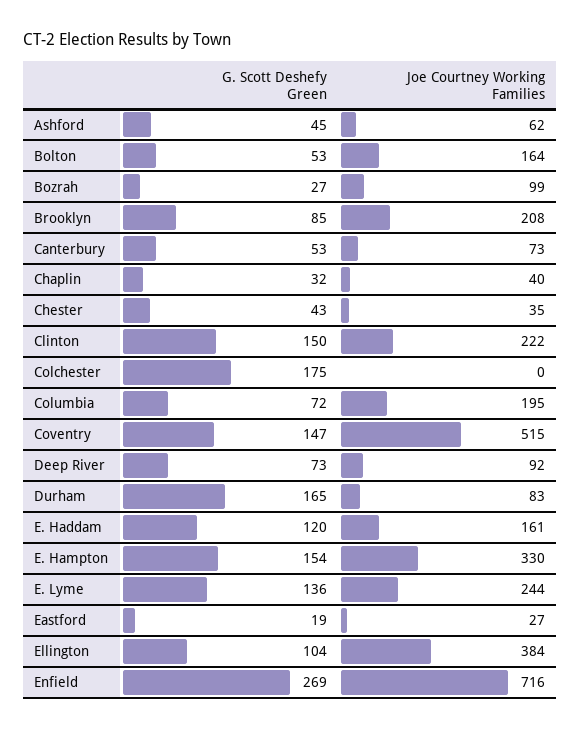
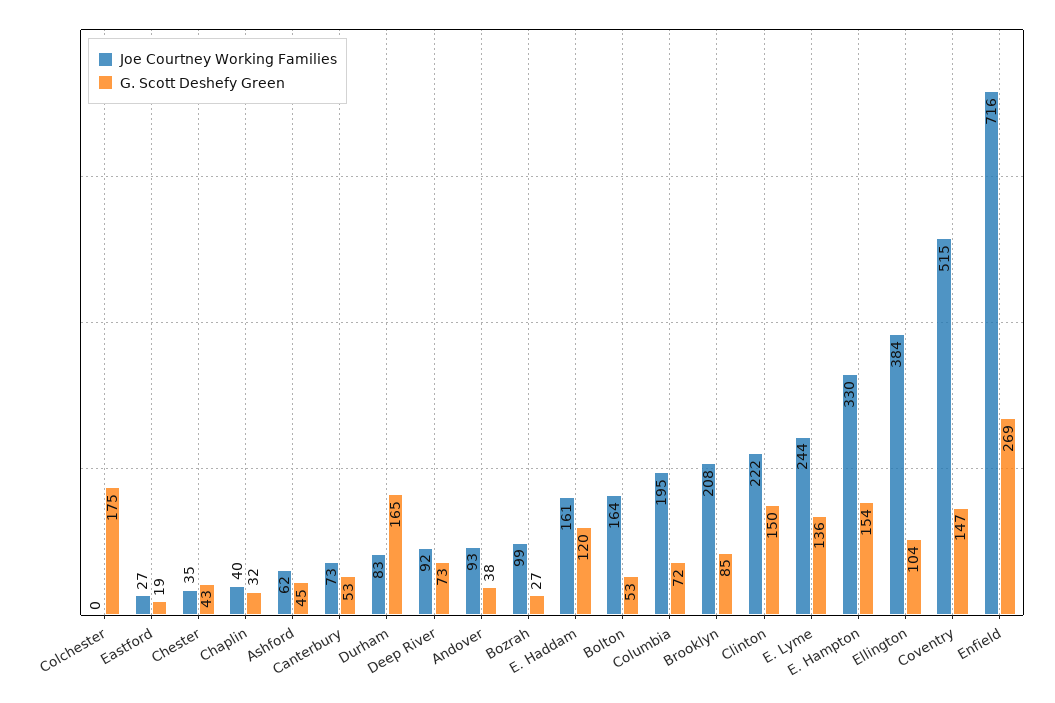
Joe Courtney Working Families, Andover: none -> 93
G. Scott Deshefy Green, Andover: none -> 38

